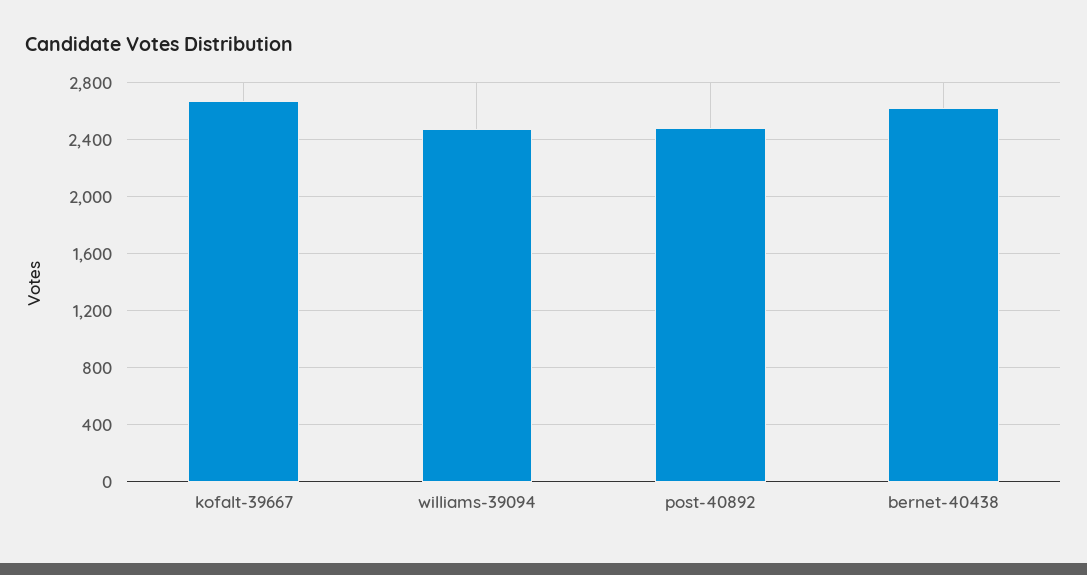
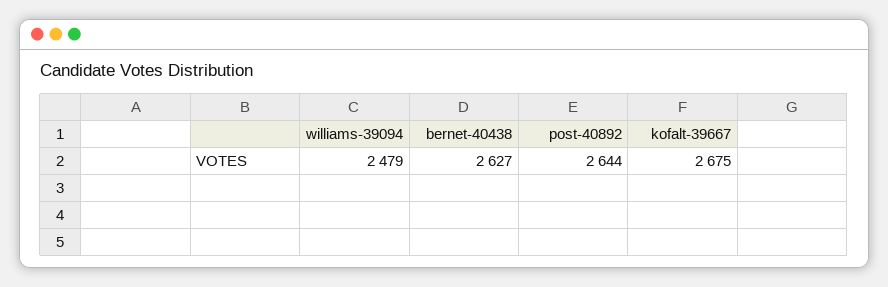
post-40892: 2500 -> 2644

